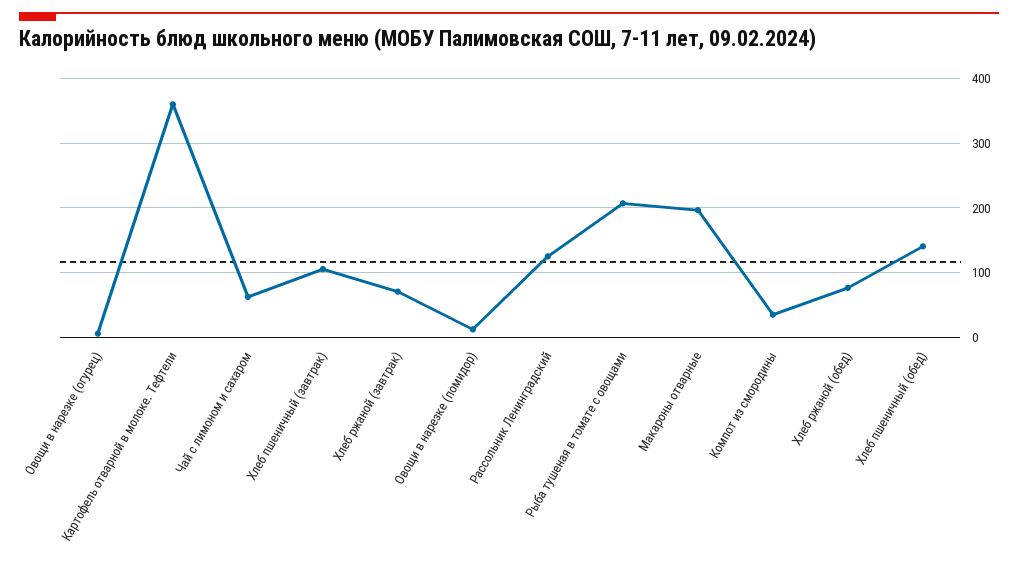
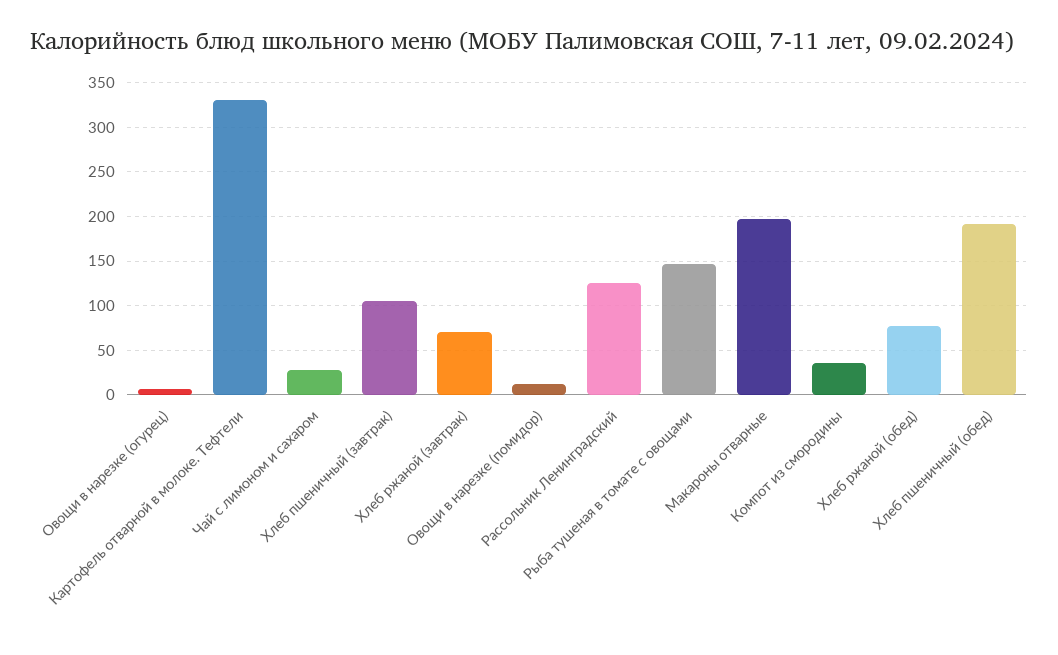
Картофель отварной в молоке. Тефтели: 360 -> 330
Чай с лимоном и сахаром: 60 -> 30
Рыба тушеная в томате с овощами: 210 -> 150
Хлеб пшеничный (обед): 140 -> 190

